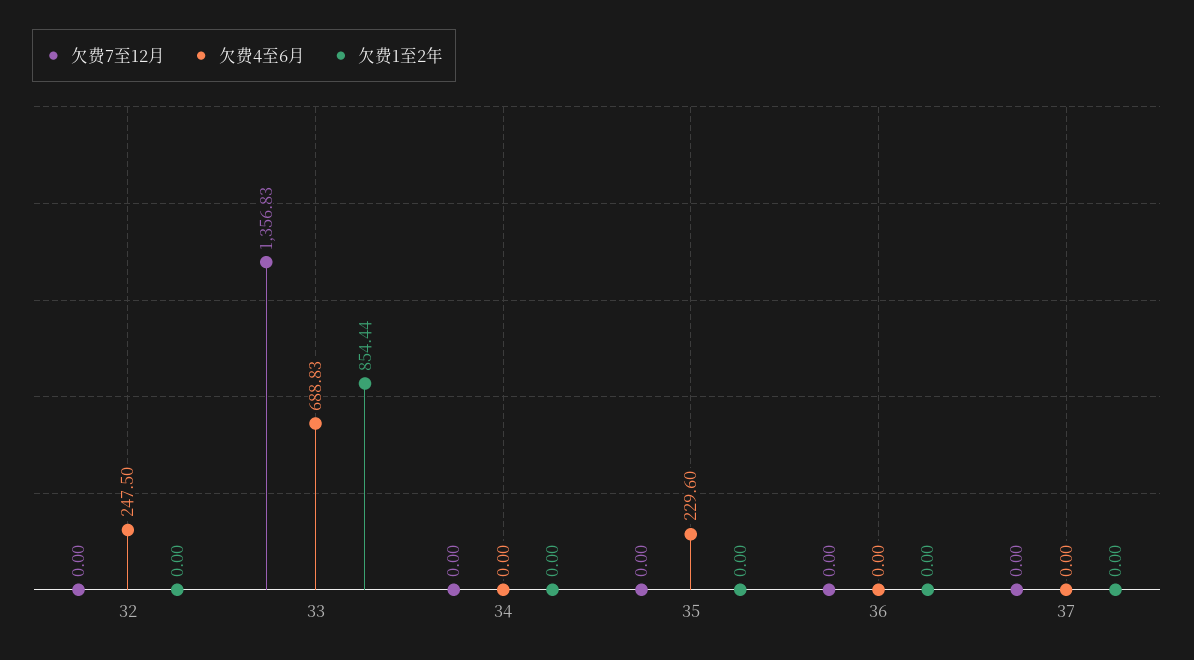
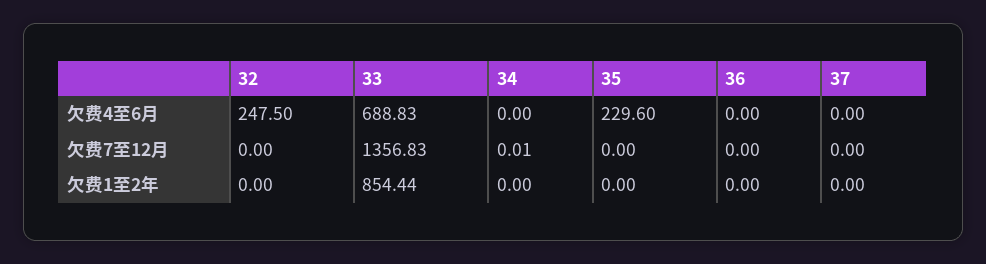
欠费7至12月, 34: 0 -> 0.01

